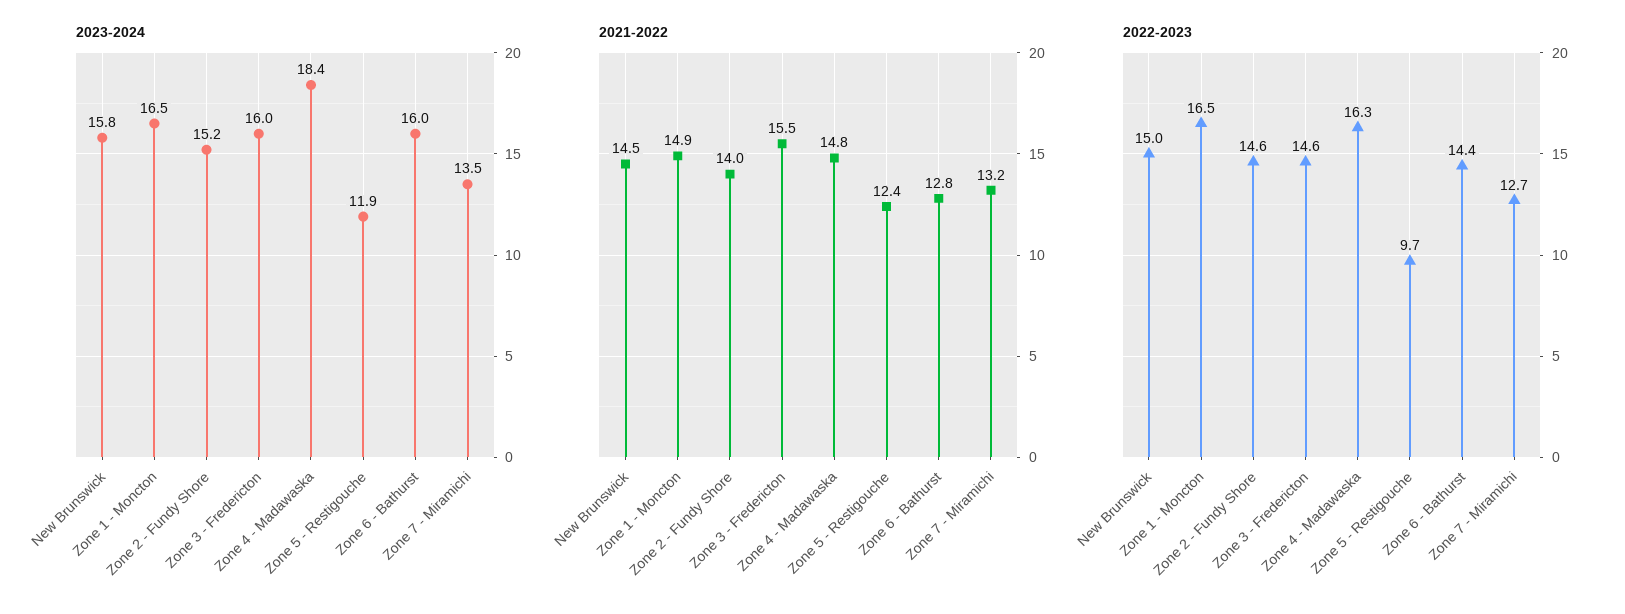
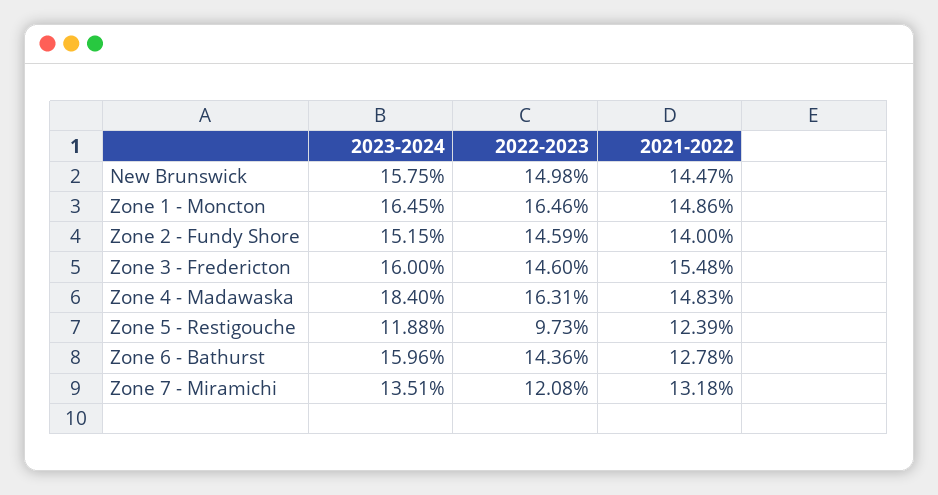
2022-2023, Zone 7 - Miramichi: 12.7 -> 12.08

